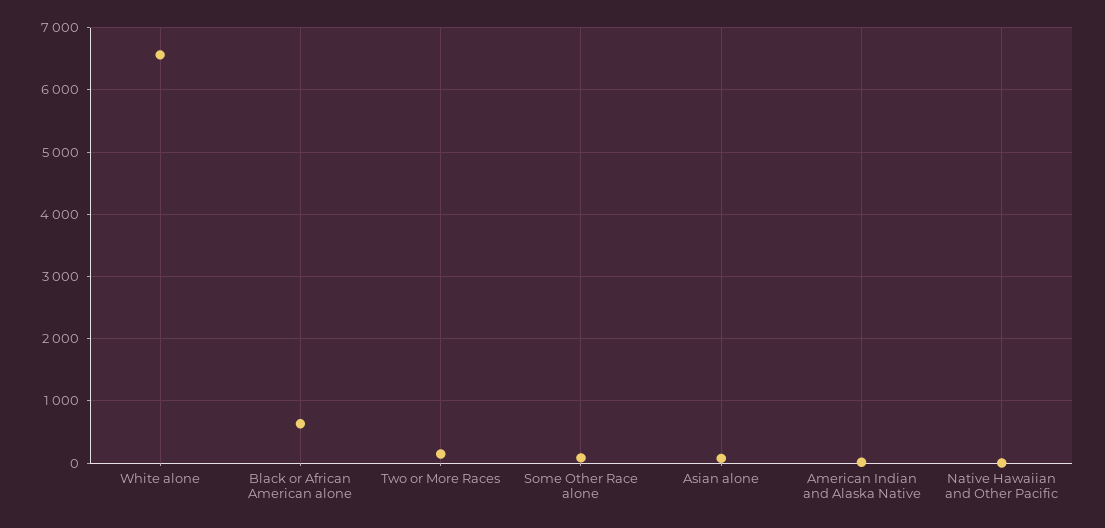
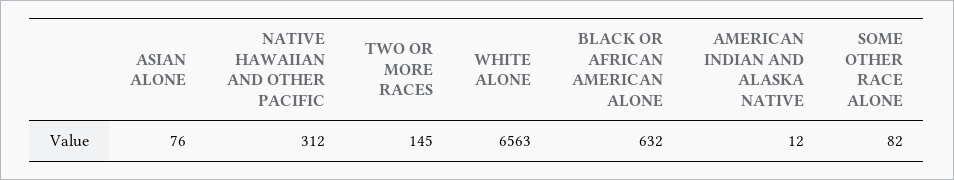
Native Hawaiian and Other Pacific: 0 -> 312

